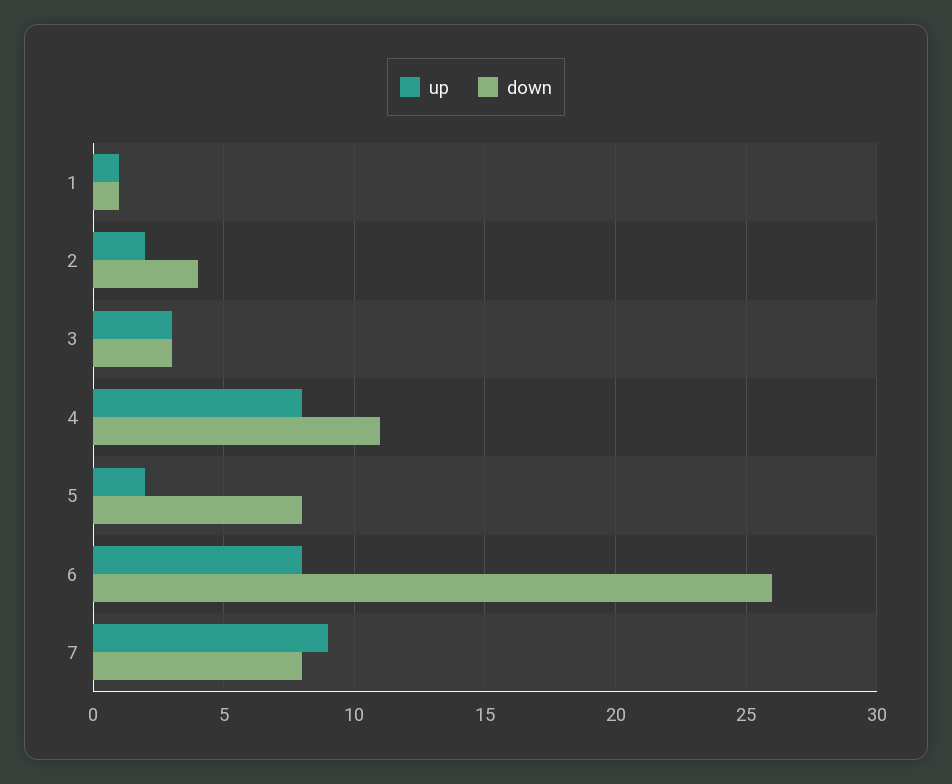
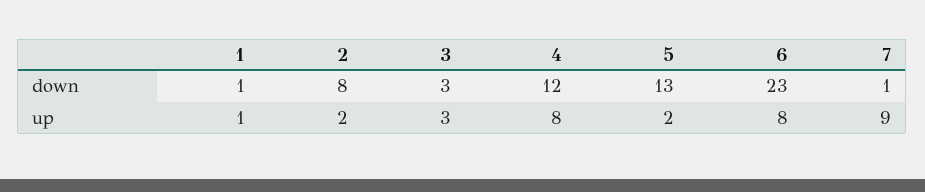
down, 2: 4 -> 8
down, 4: 11 -> 12
down, 5: 8 -> 13
down, 6: 26 -> 23
down, 7: 8 -> 1

